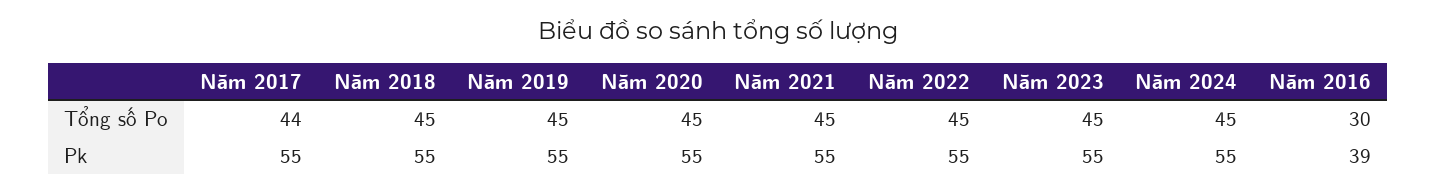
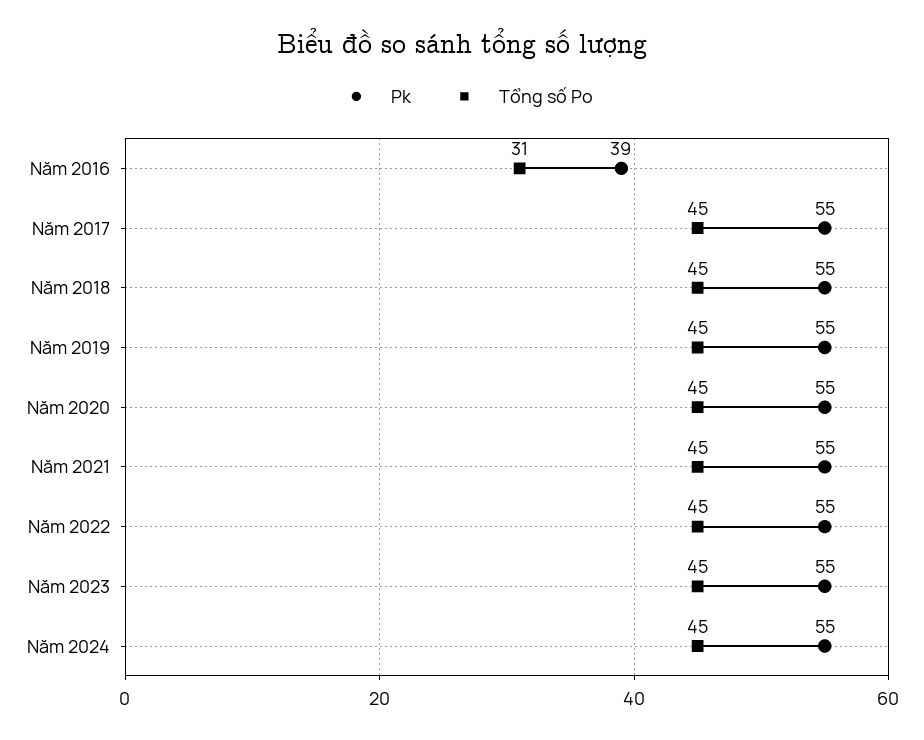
Tổng số Po, Năm 2017: 44 -> 45
Tổng số Po, Năm 2016: 30 -> 31

